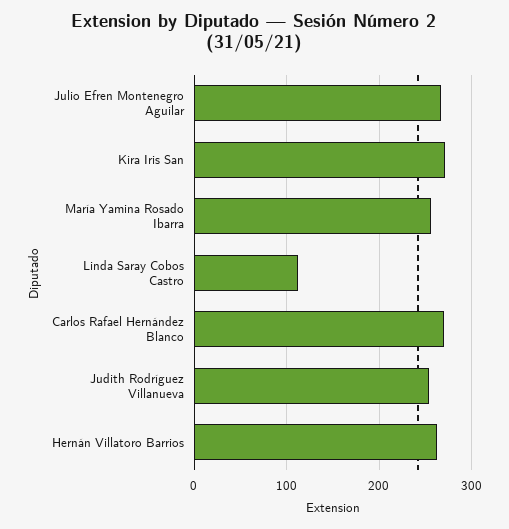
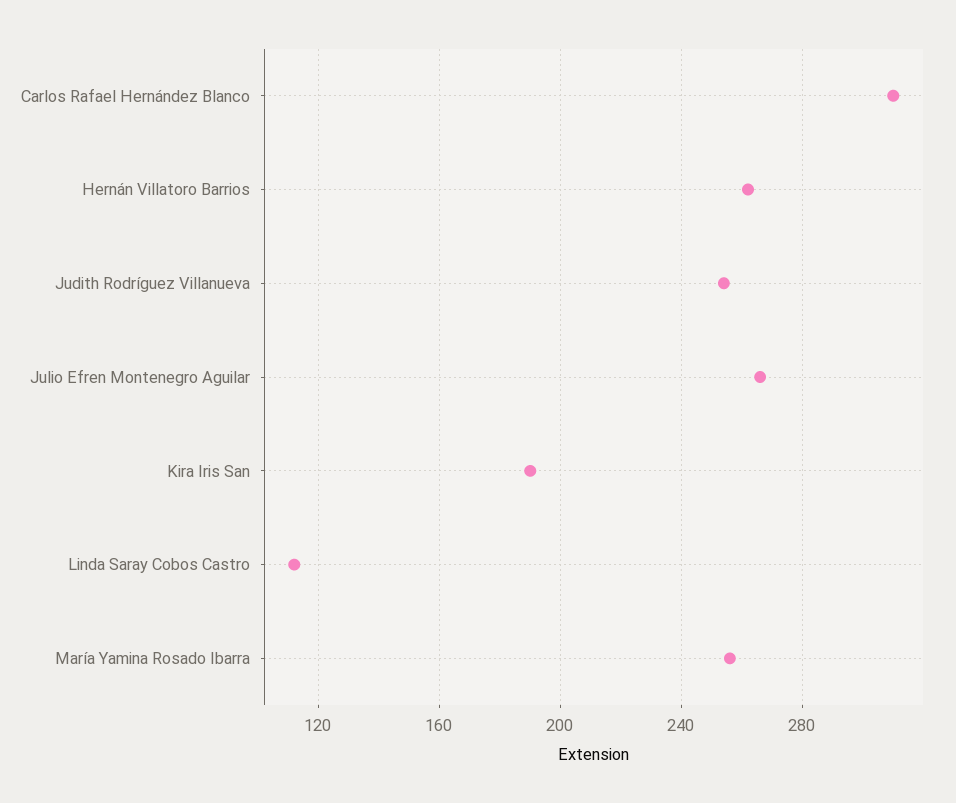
Kira Iris San: 270 -> 190
Carlos Rafael Hernández Blanco: 270 -> 310

